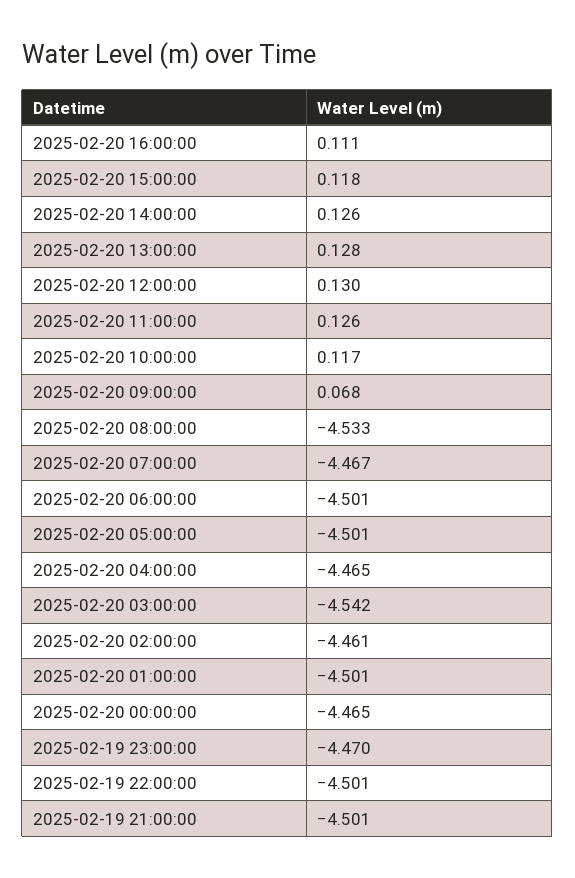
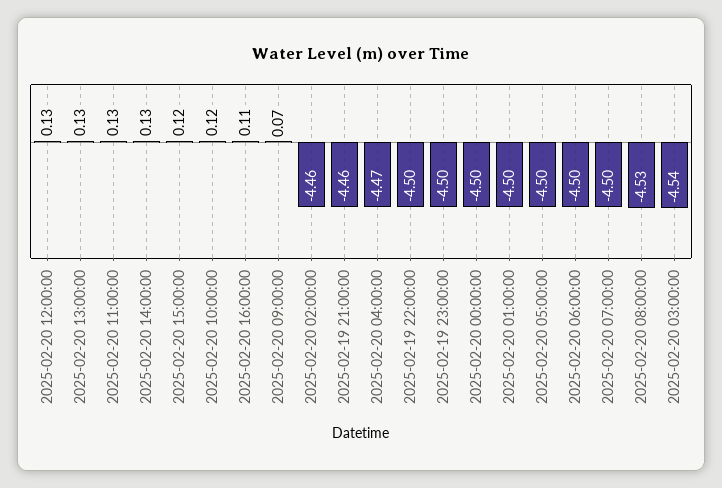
2025-02-20 07:00:00: -4.467 -> -4.5
2025-02-20 00:00:00: -4.465 -> -4.5
2025-02-19 23:00:00: -4.47 -> -4.5
2025-02-19 21:00:00: -4.501 -> -4.46

